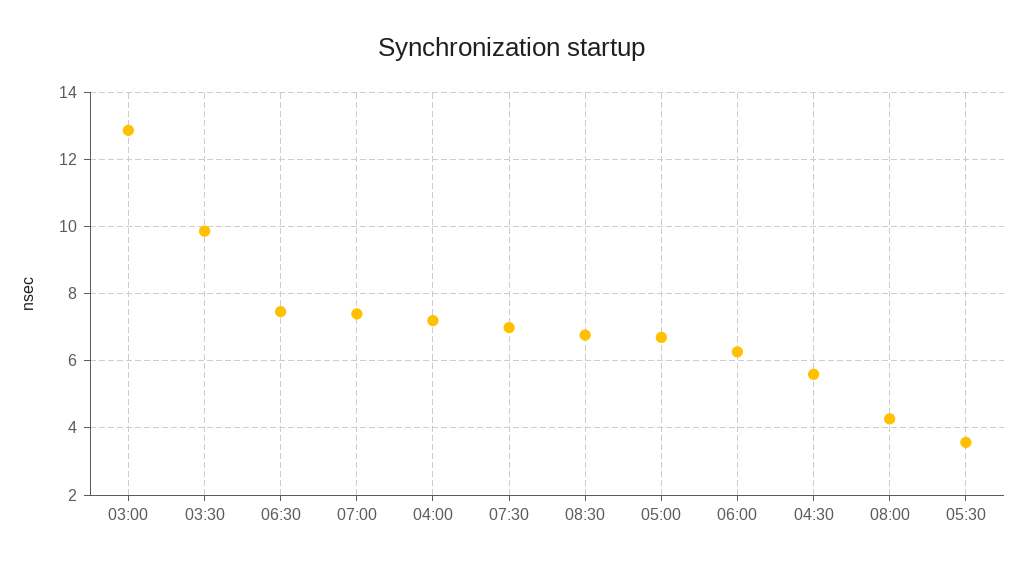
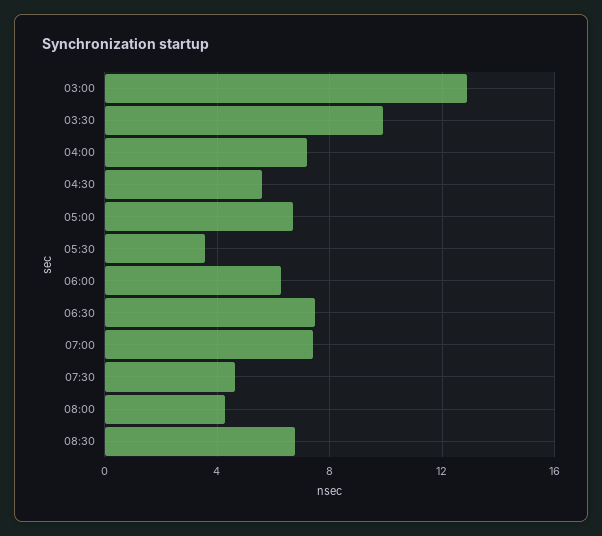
07:30: 7 -> 4.5

